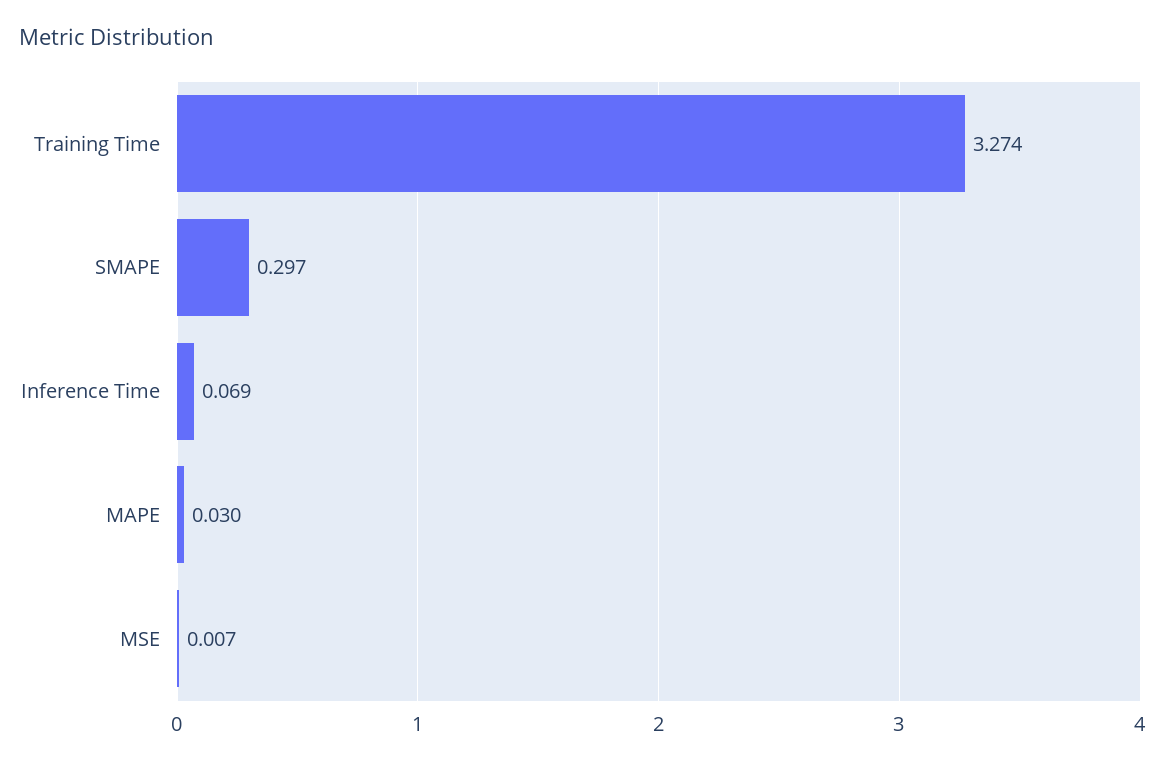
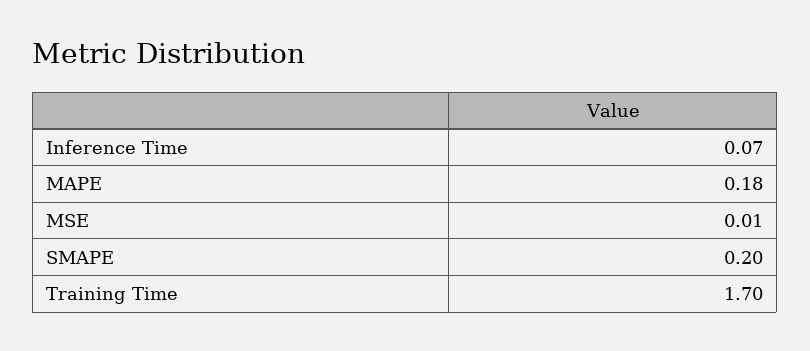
Training Time: 3.274 -> 1.7
SMAPE: 0.297 -> 0.2
MAPE: 0.03 -> 0.18

